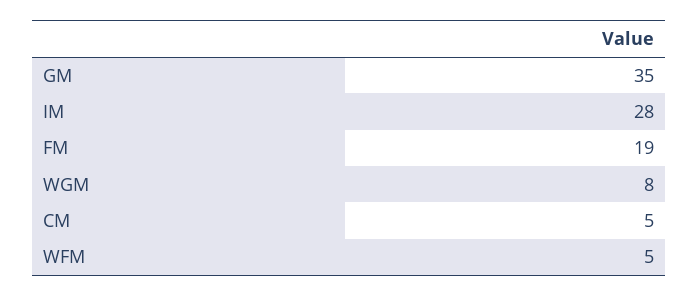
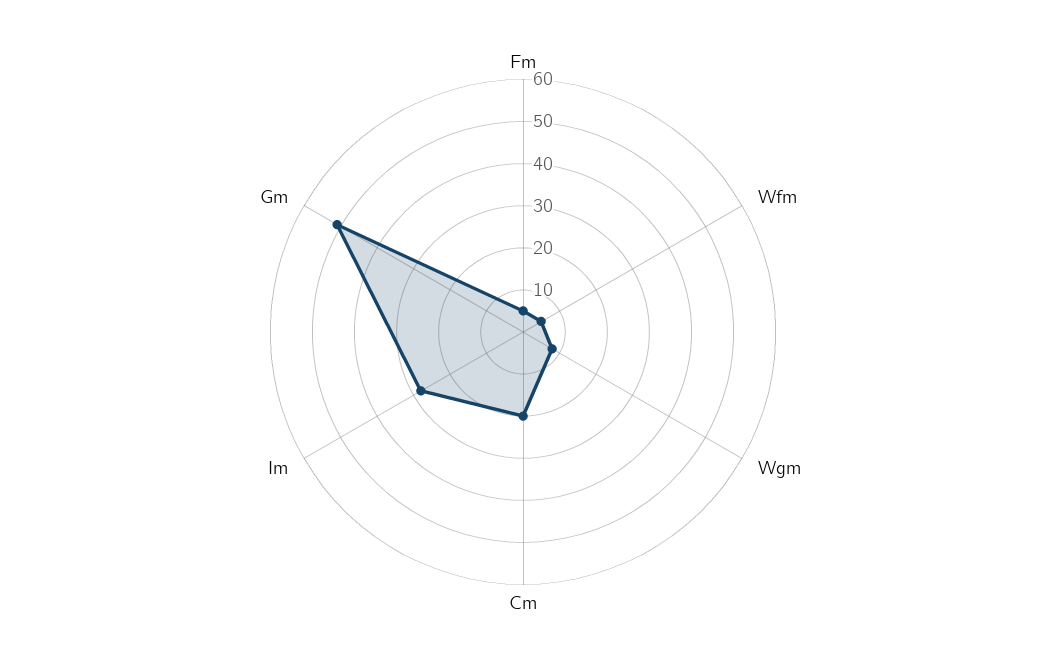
GM: 35 -> 50
FM: 19 -> 5
CM: 5 -> 20

